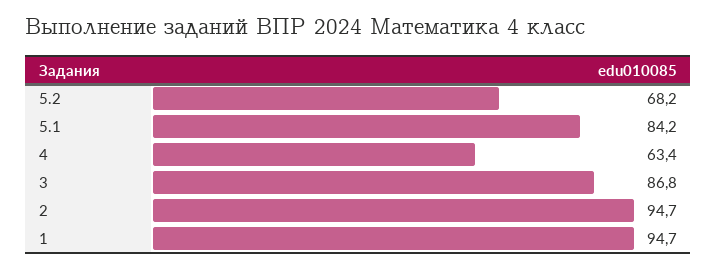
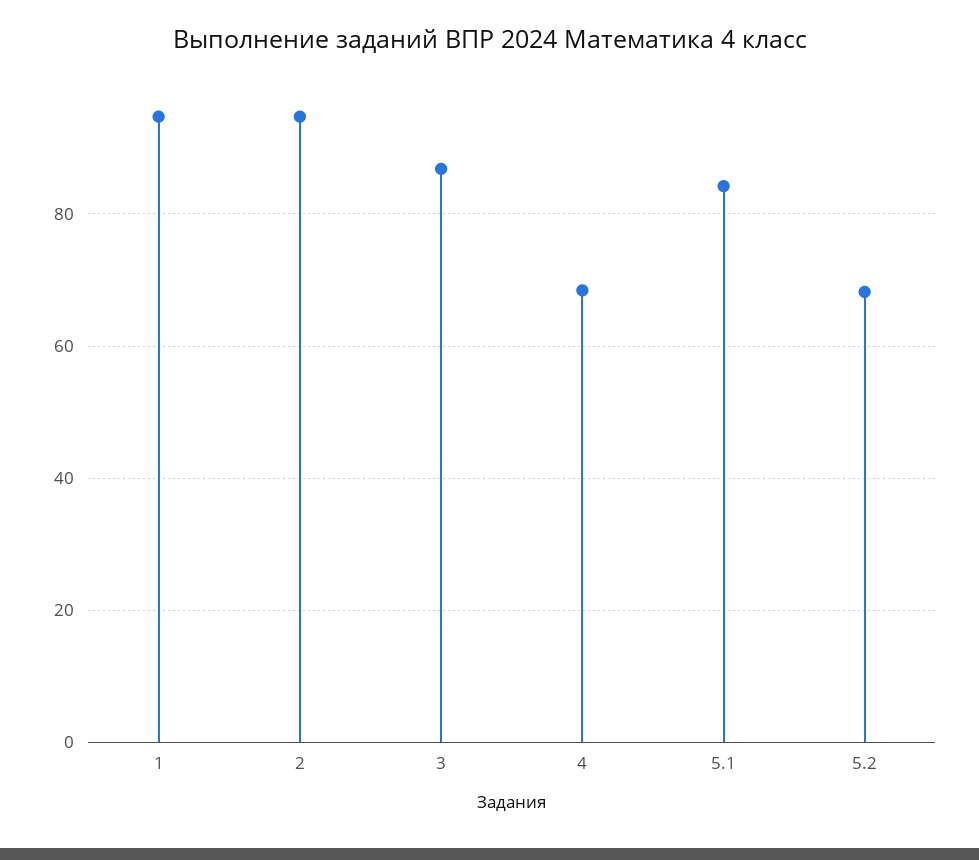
4: 63.4 -> 68

